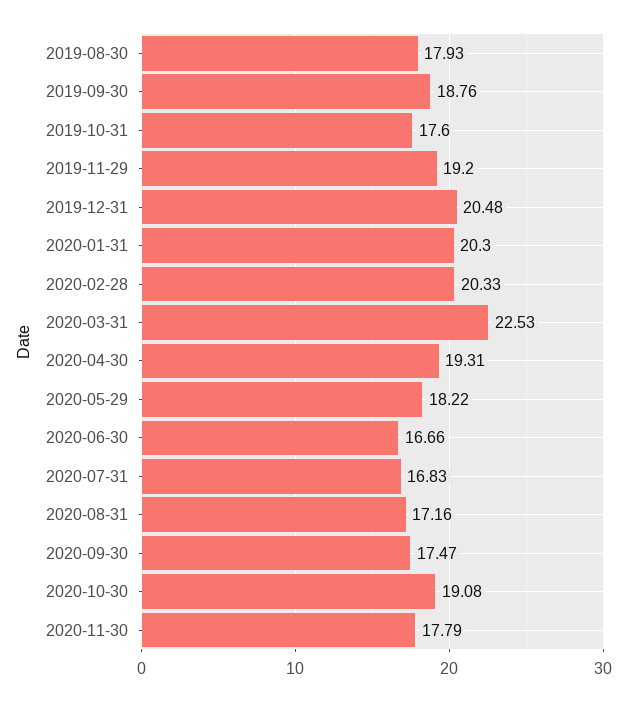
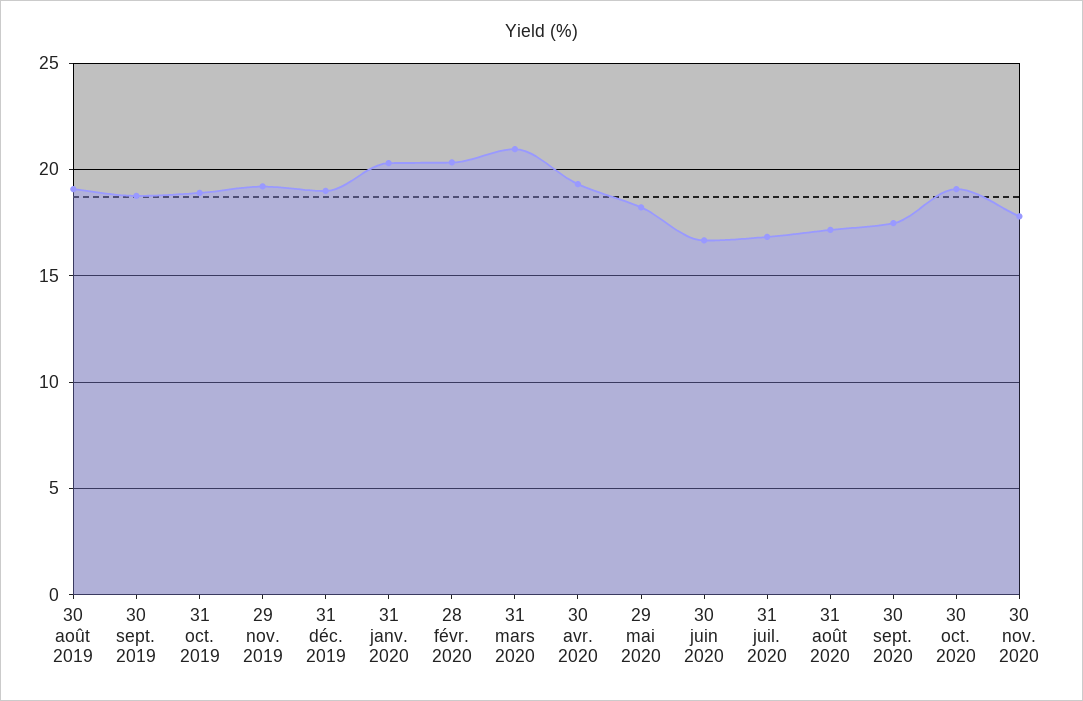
2019-08-30: 17.93 -> 19
2019-10-31: 17.6 -> 19
2019-12-31: 20.48 -> 19
2020-03-31: 22.53 -> 21

